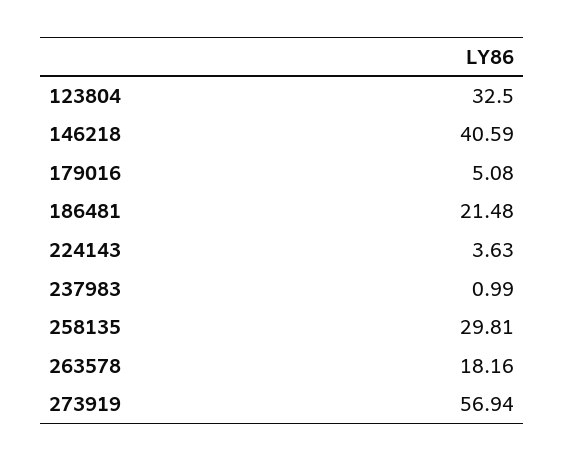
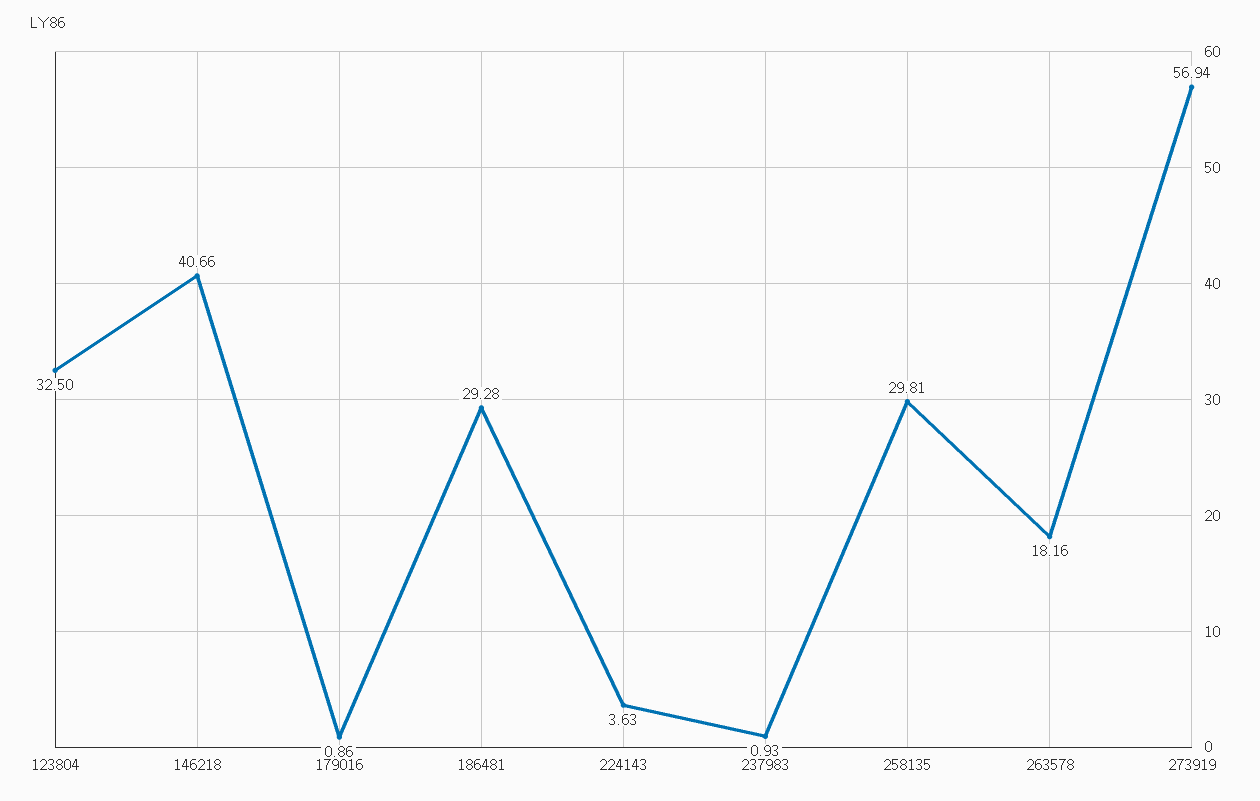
146218: 40.59 -> 40.66
179016: 5.08 -> 0.86
186481: 21.48 -> 29.28
237983: 0.99 -> 0.93

